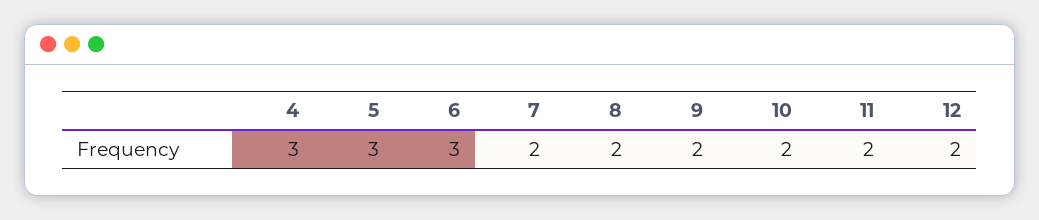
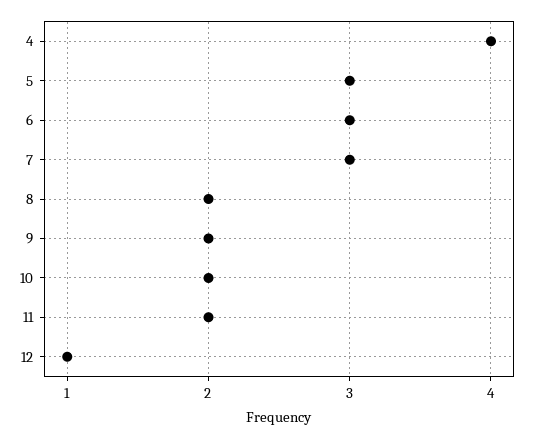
4: 3 -> 4
7: 2 -> 3
12: 2 -> 1

